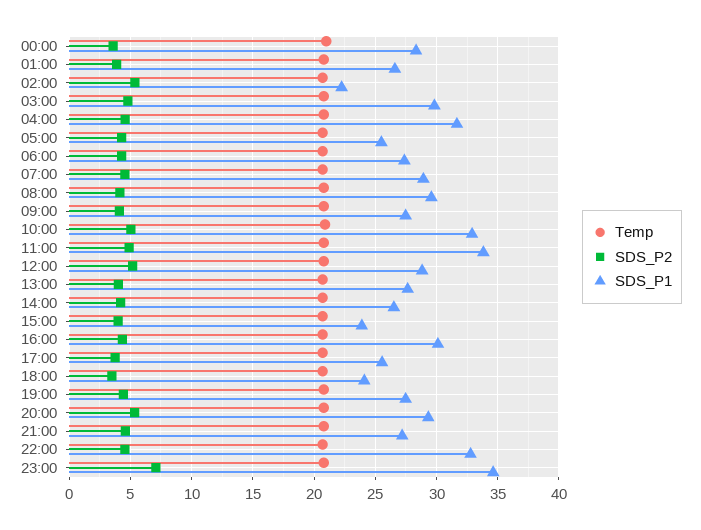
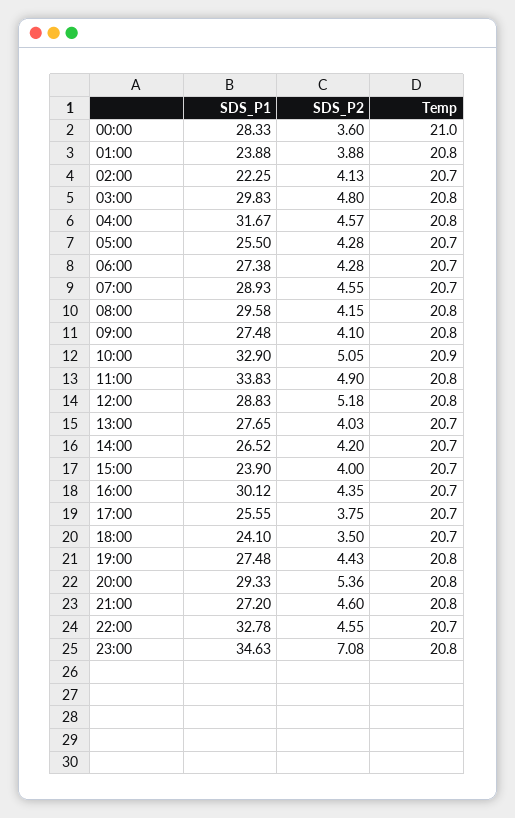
SDS_P1, 01:00: 26.5 -> 23.88
SDS_P2, 02:00: 5.5 -> 4.13

